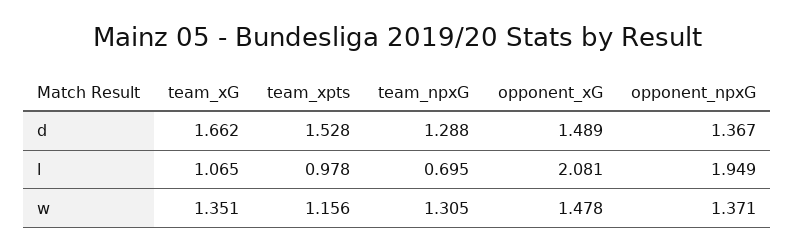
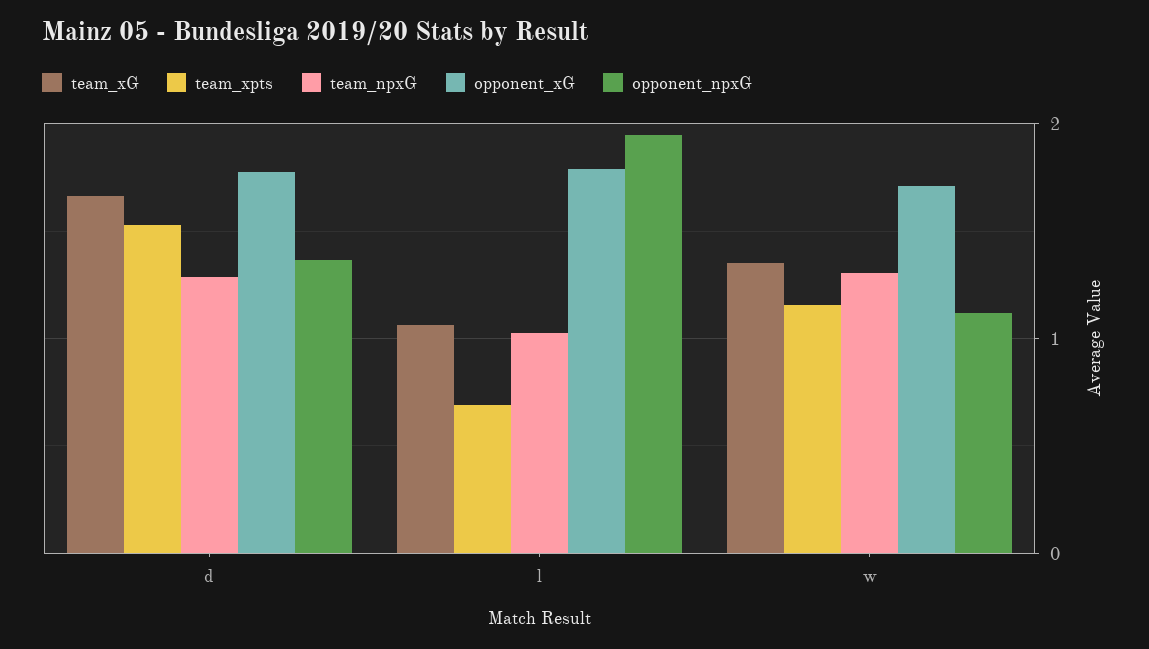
opponent_xG, d: 1.489 -> 1.8
team_xpts, l: 0.978 -> 0.7
team_npxG, l: 0.695 -> 1
opponent_xG, l: 2.081 -> 1.8
opponent_xG, w: 1.478 -> 1.7
opponent_npxG, w: 1.371 -> 1.1

